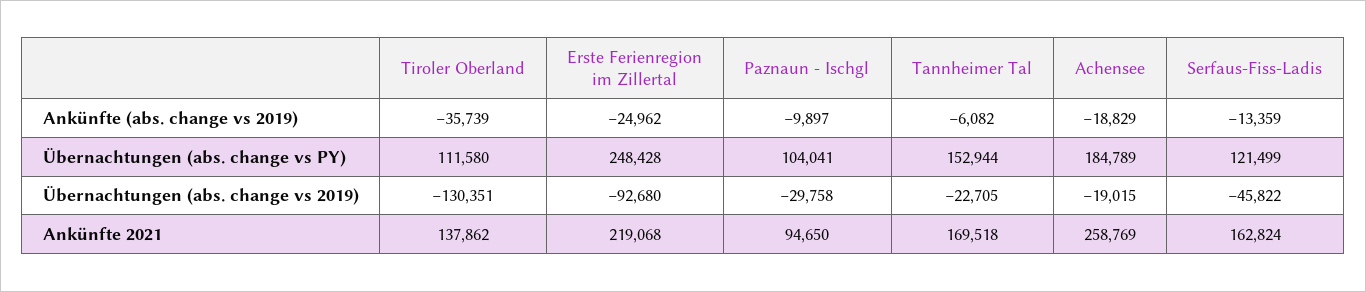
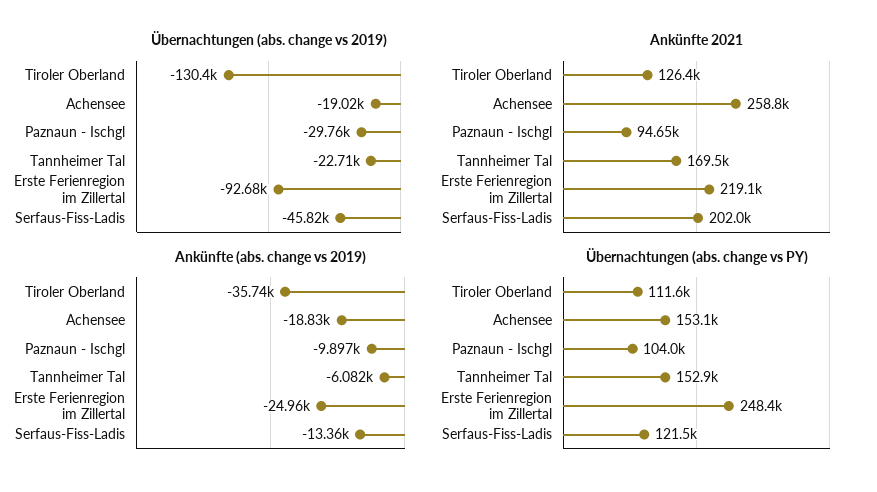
Übernachtungen (abs. change vs PY), Achensee: 184789 -> 153100
Ankünfte 2021, Tiroler Oberland: 137862 -> 126400
Ankünfte 2021, Serfaus-Fiss-Ladis: 162824 -> 202000

